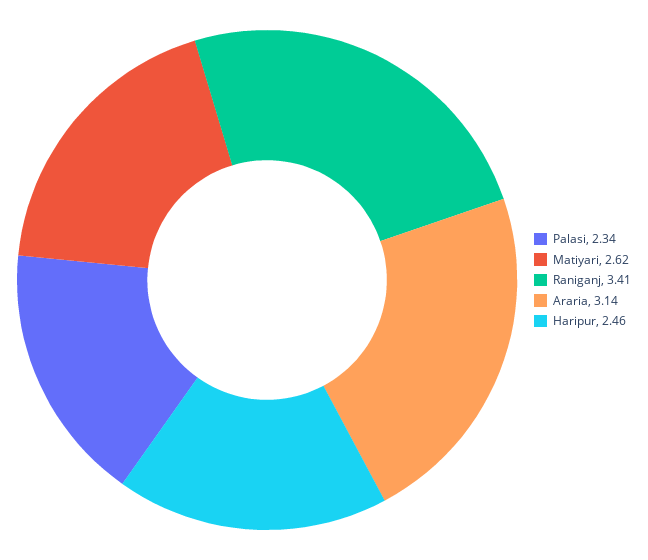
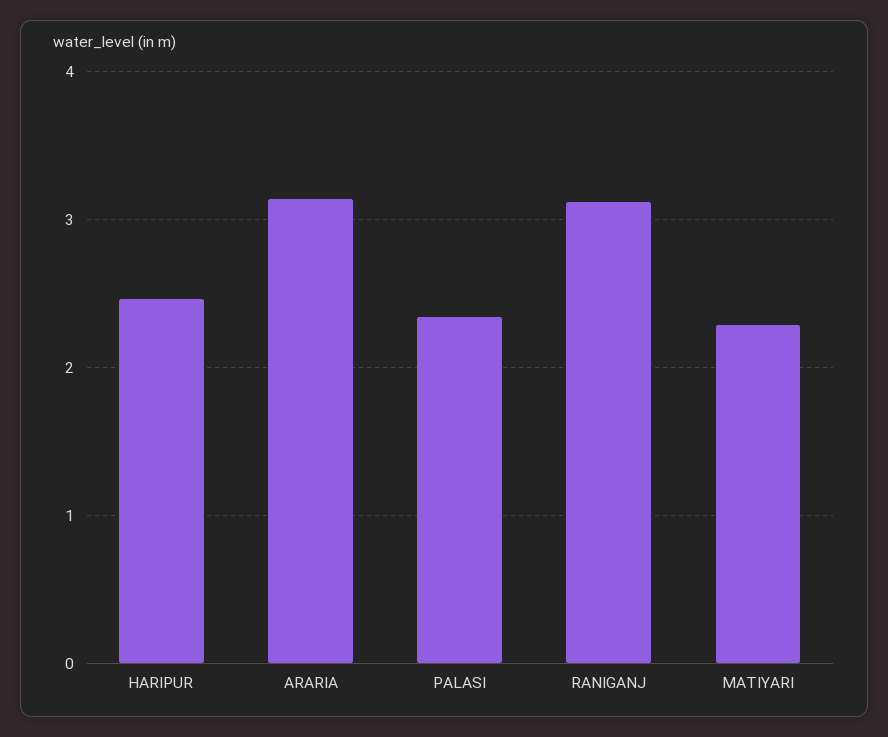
Matiyari: 2.62 -> 2.3
Raniganj: 3.41 -> 3.1

